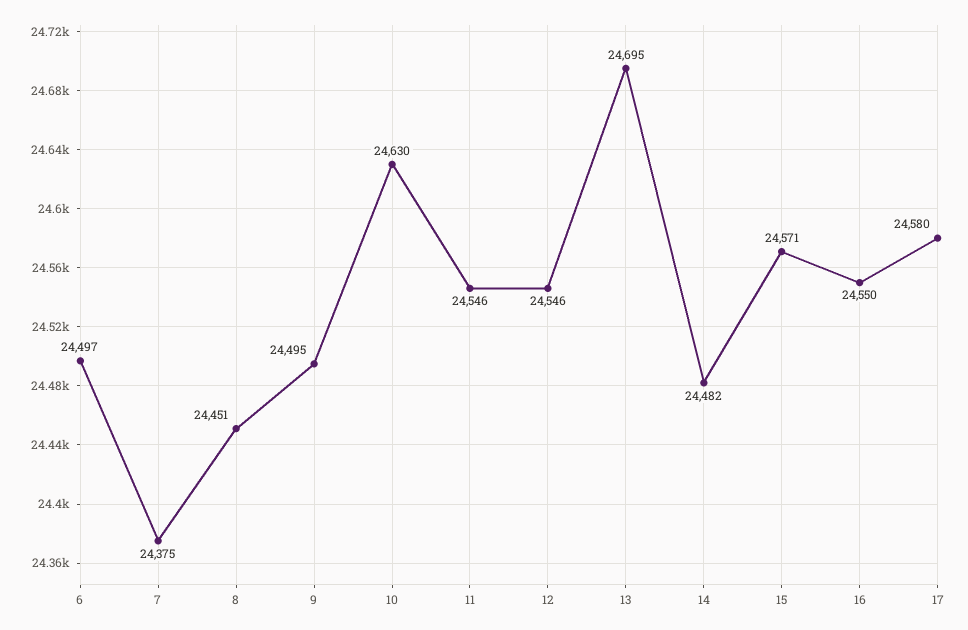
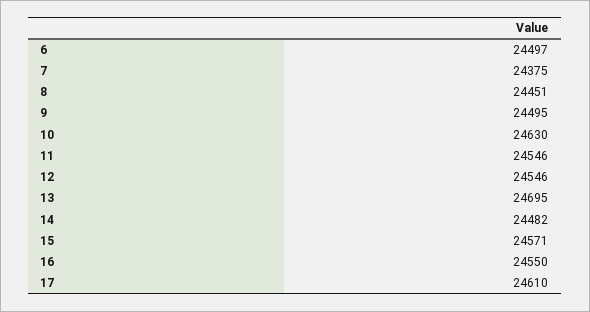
17: 24580 -> 24610

